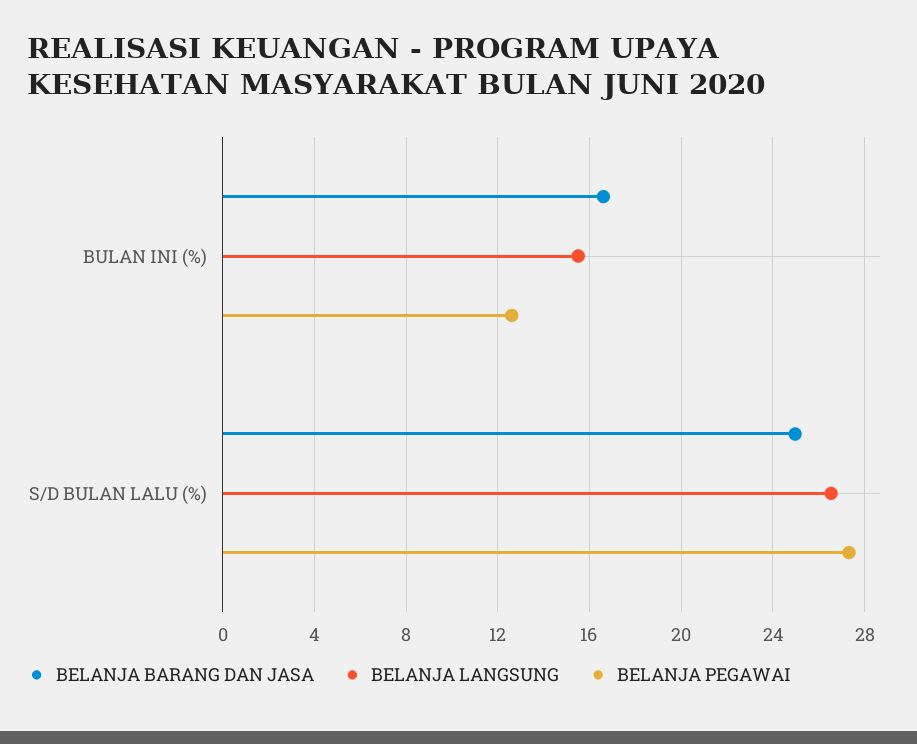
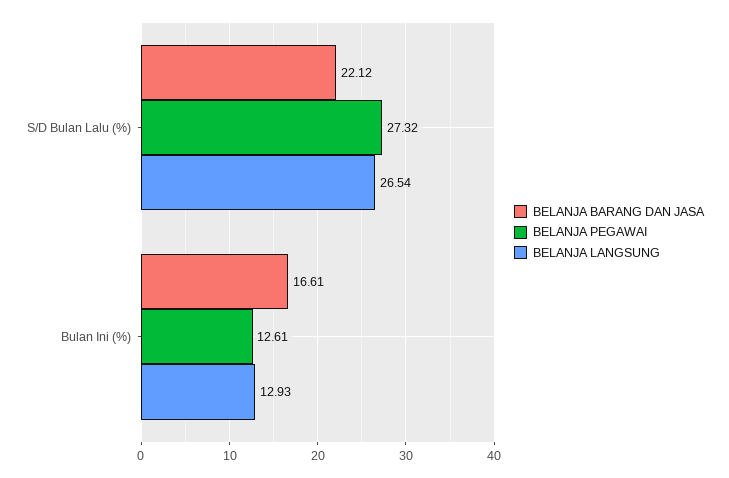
BELANJA LANGSUNG, BULAN INI (%): 15.5 -> 12.93
BELANJA BARANG DAN JASA, S/D BULAN LALU (%): 25 -> 22.12

